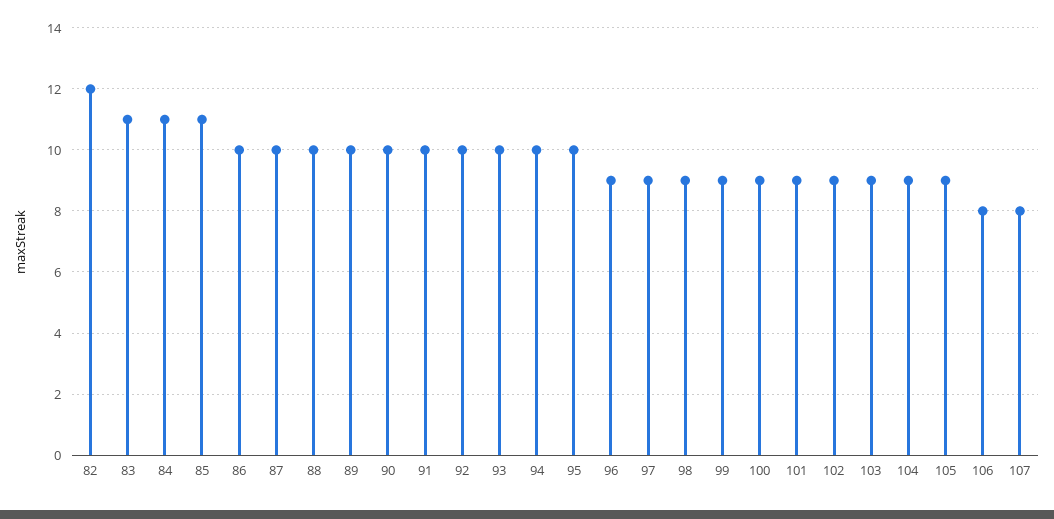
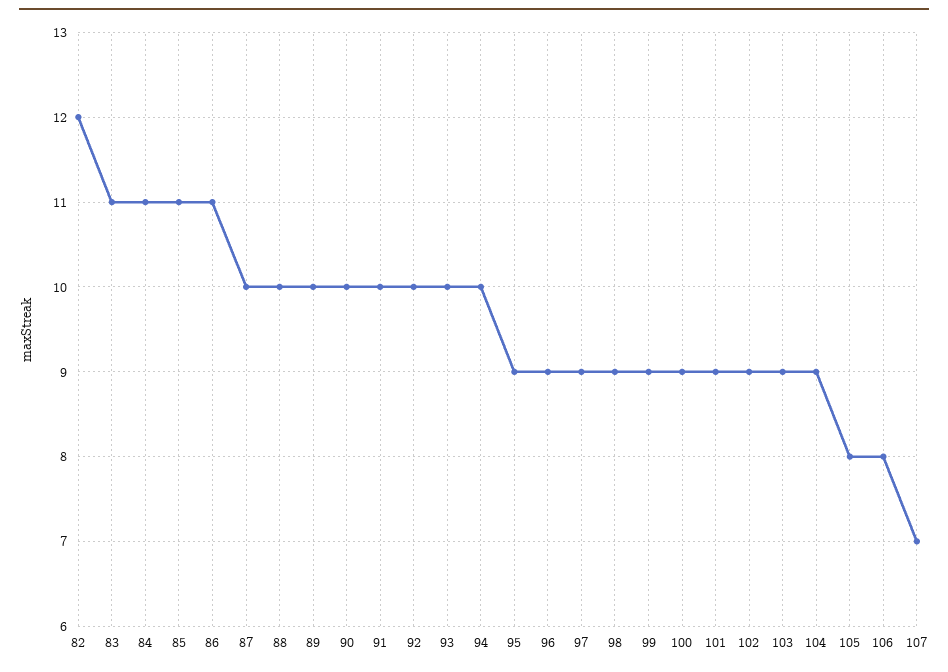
86: 10 -> 11
95: 10 -> 9
105: 9 -> 8
107: 8 -> 7

